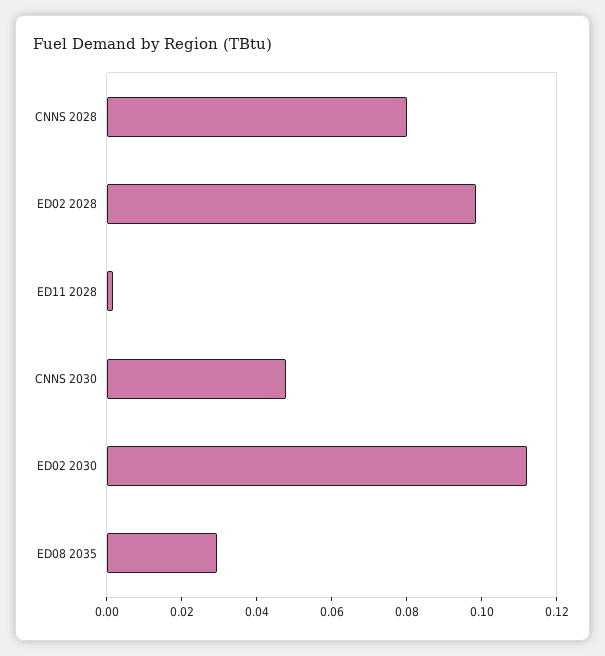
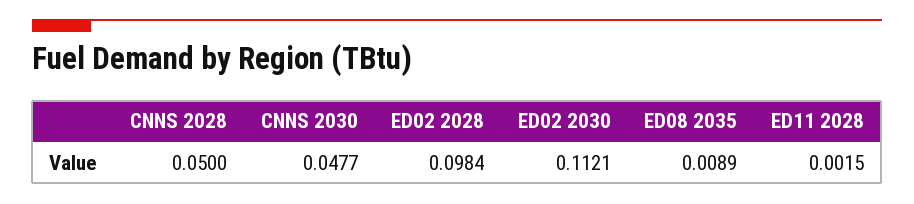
CNNS 2028: 0.08 -> 0.05
ED08 2035: 0.03 -> 0.0089

